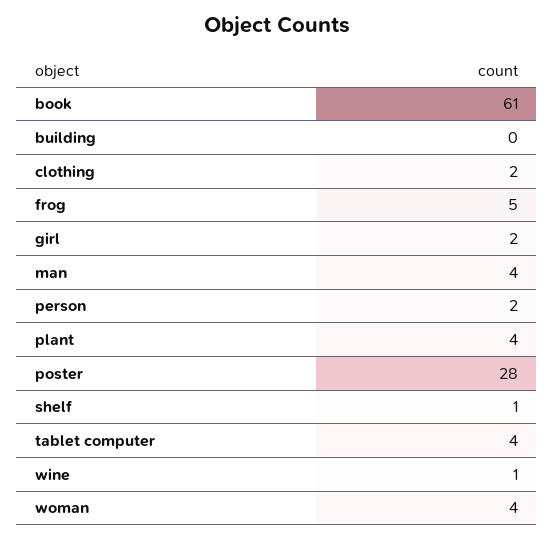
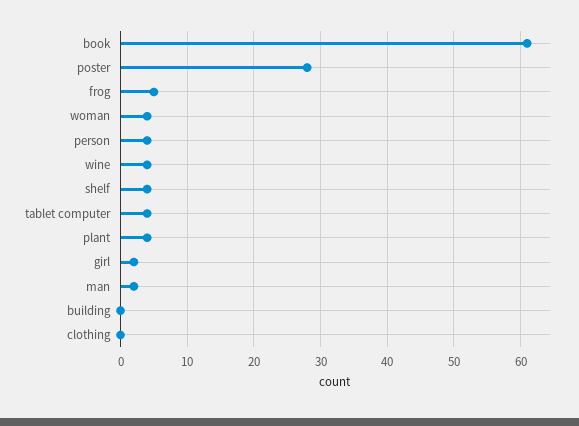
clothing: 2 -> 0
man: 4 -> 2
person: 2 -> 4
shelf: 1 -> 4
wine: 1 -> 4

